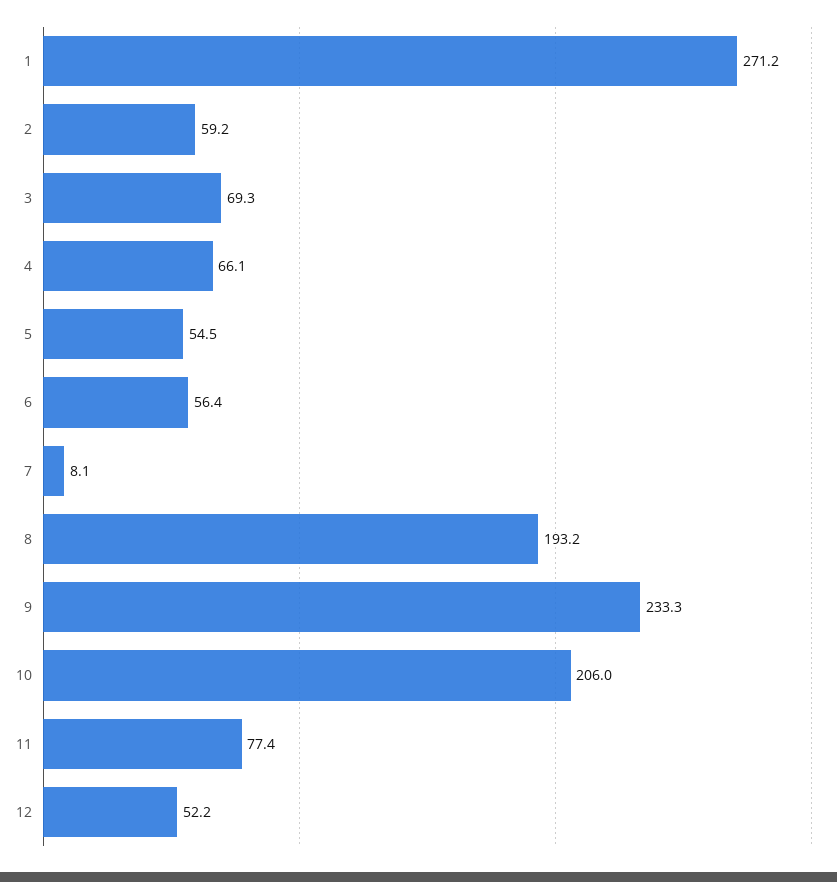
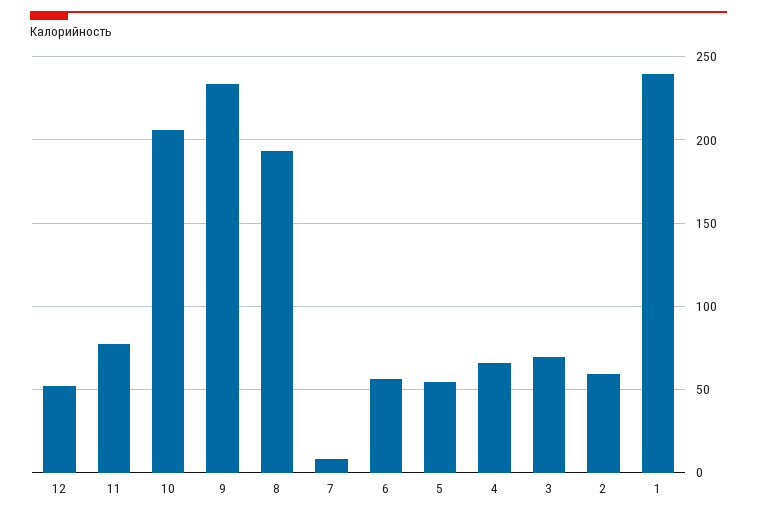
1: 271.2 -> 240

